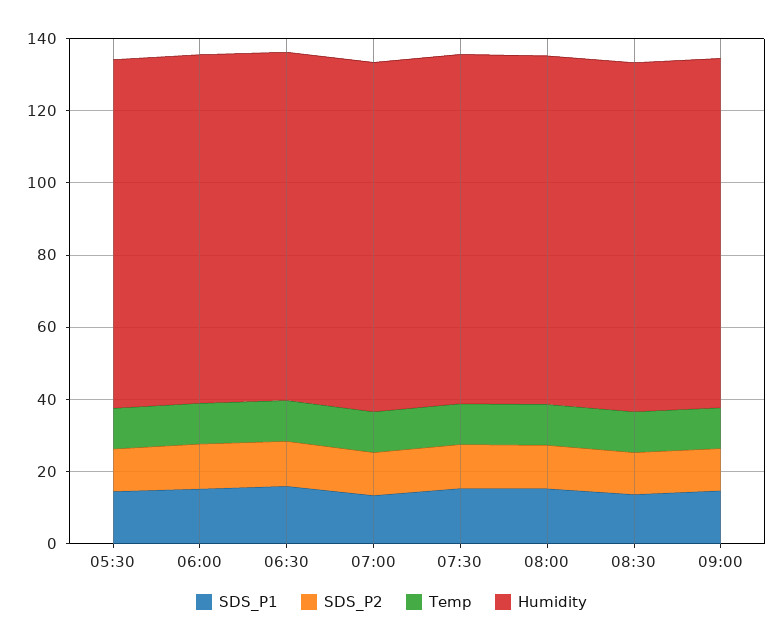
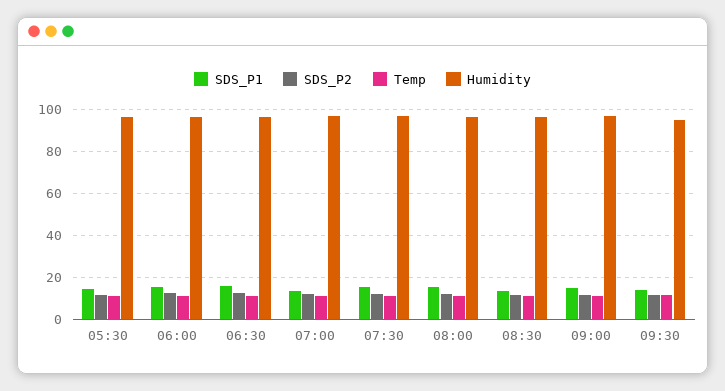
SDS_P1, 09:30: none -> 15
SDS_P2, 09:30: none -> 10
Temp, 09:30: none -> 10
Humidity, 09:30: none -> 95

